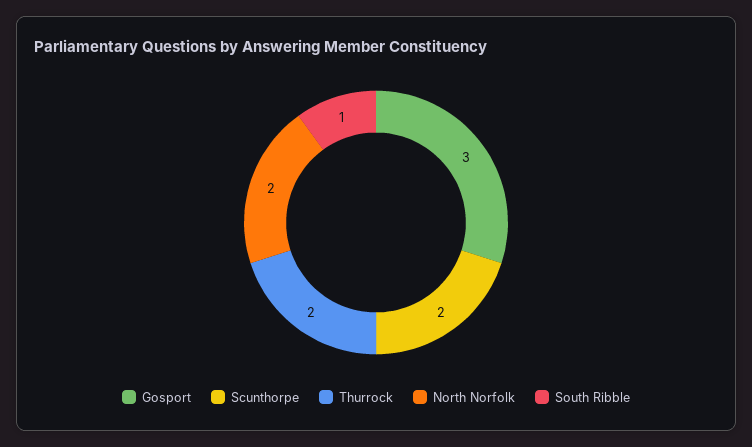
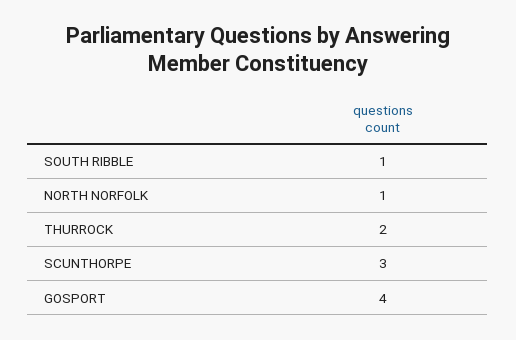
Gosport: 3 -> 4
Scunthorpe: 2 -> 3
North Norfolk: 2 -> 1

